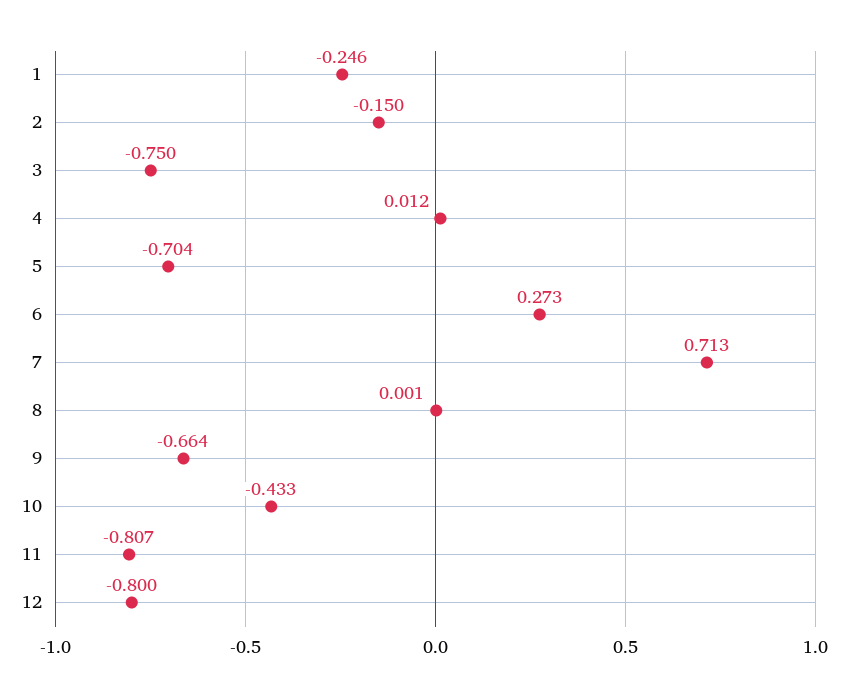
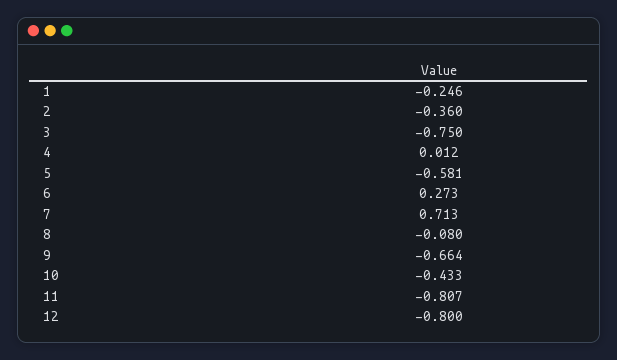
2: -0.15 -> -0.36
5: -0.704 -> -0.581
8: 0.001 -> -0.08

